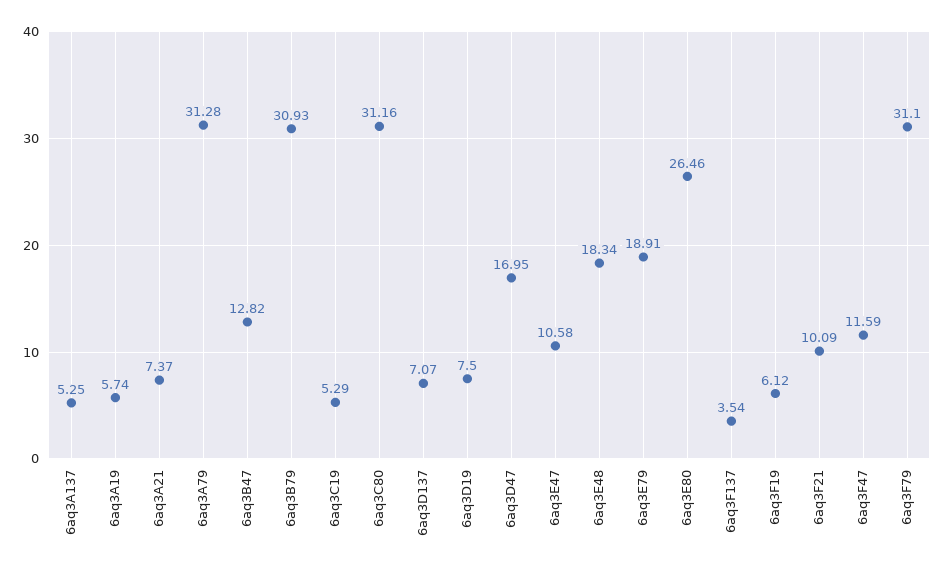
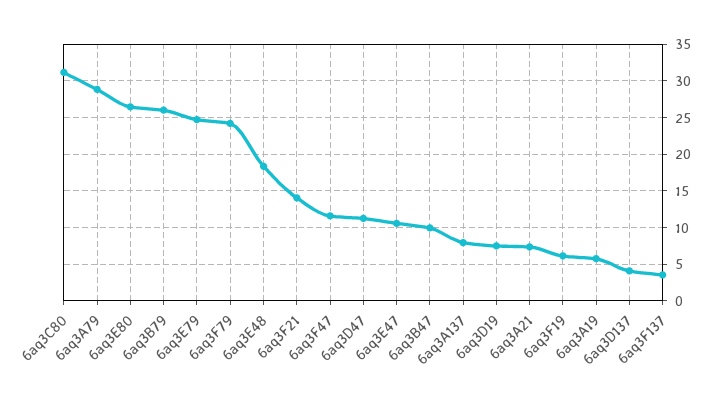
6aq3A137: 5.25 -> 8
6aq3A79: 31.28 -> 29
6aq3B47: 12.82 -> 10
6aq3B79: 30.93 -> 26
6aq3C19: 5.29 -> none
6aq3D137: 7.07 -> 4
6aq3D47: 16.95 -> 11
6aq3E79: 18.91 -> 25
6aq3F21: 10.09 -> 14
6aq3F79: 31.1 -> 24

